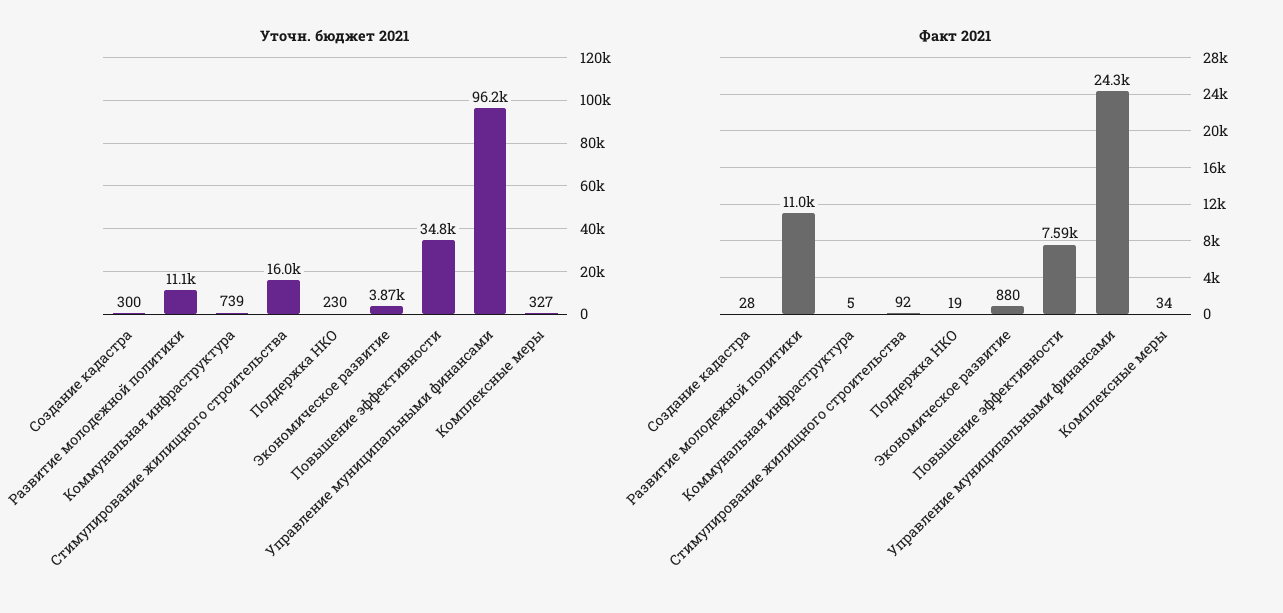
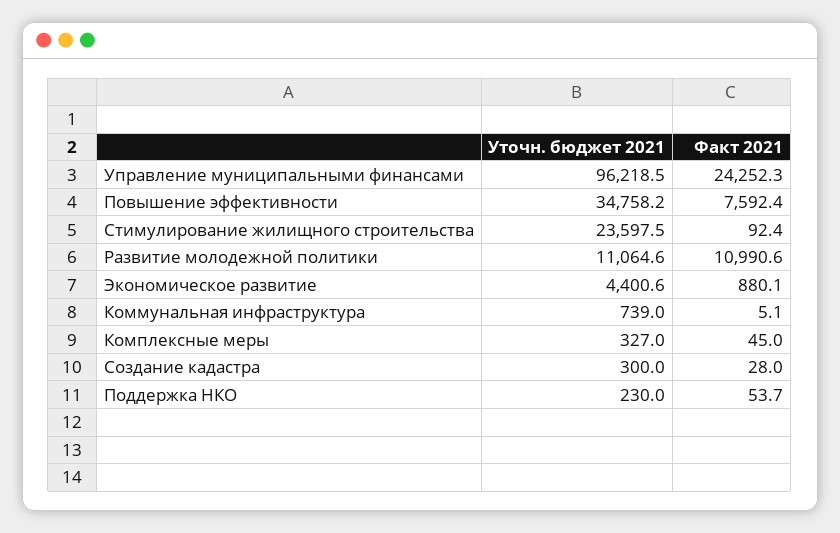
Уточн. бюджет 2021, Стимулирование жилищного строительства: 16000 -> 23597.5
Уточн. бюджет 2021, Экономическое развитие: 3870 -> 4400.6
Факт 2021, Поддержка НКО: 19 -> 53.7
Факт 2021, Комплексные меры: 34 -> 45

